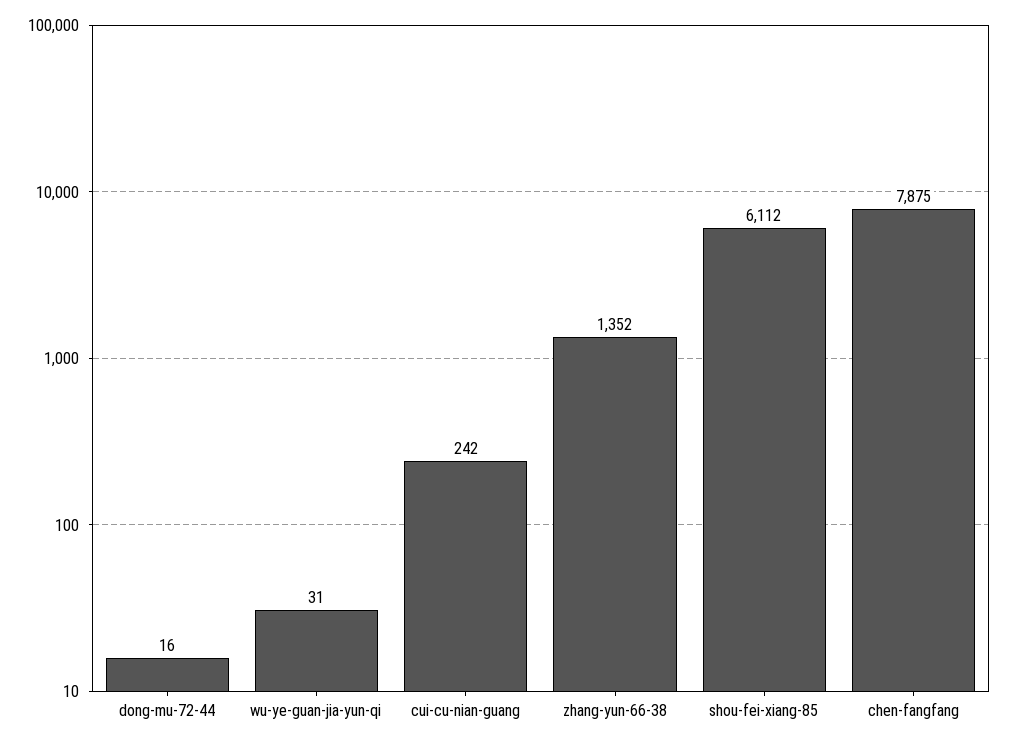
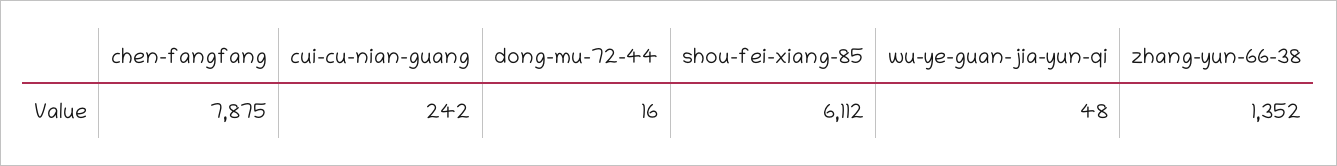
wu-ye-guan-jia-yun-qi: 31 -> 48

